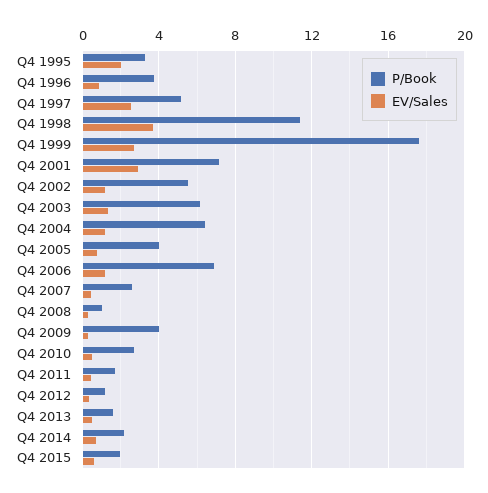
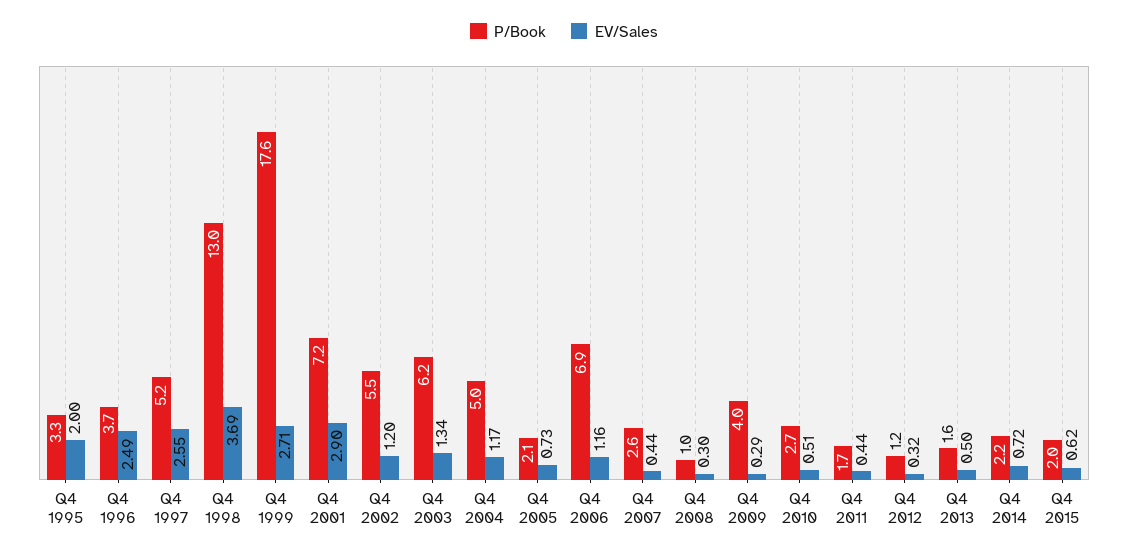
EV/Sales, Q4 1996: 1 -> 2.49
P/Book, Q4 1998: 11.5 -> 13
P/Book, Q4 2004: 6.5 -> 5
P/Book, Q4 2005: 4 -> 2.1

